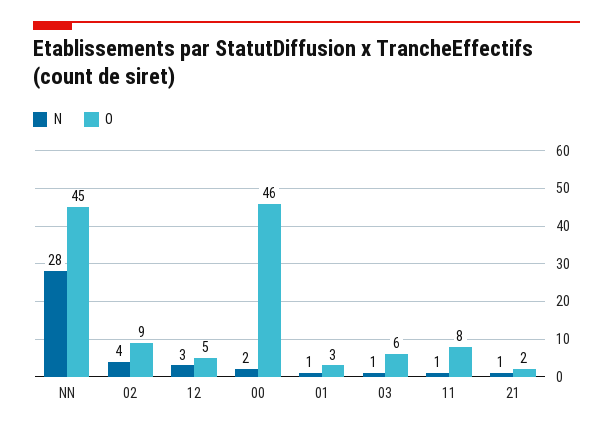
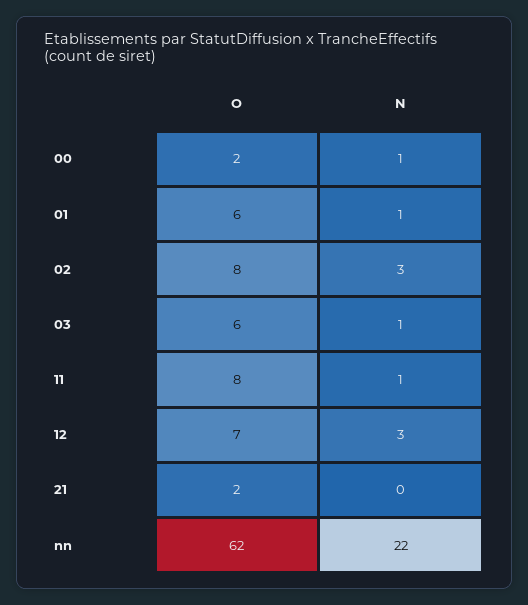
N, NN: 28 -> 22
O, NN: 45 -> 62
N, 02: 4 -> 3
O, 02: 9 -> 8
O, 12: 5 -> 7
N, 00: 2 -> 1
O, 00: 46 -> 2
O, 01: 3 -> 6
N, 21: 1 -> 0

